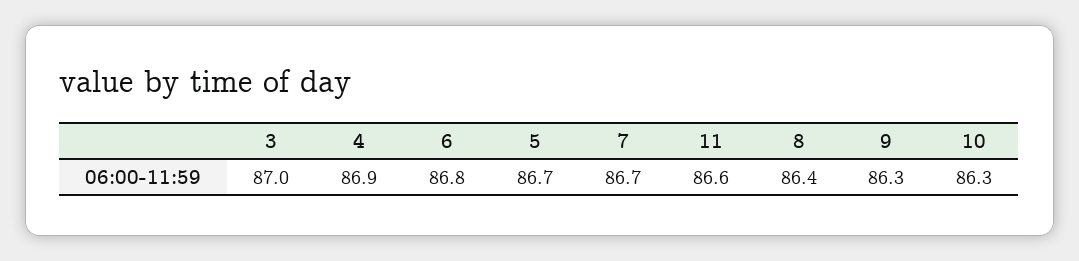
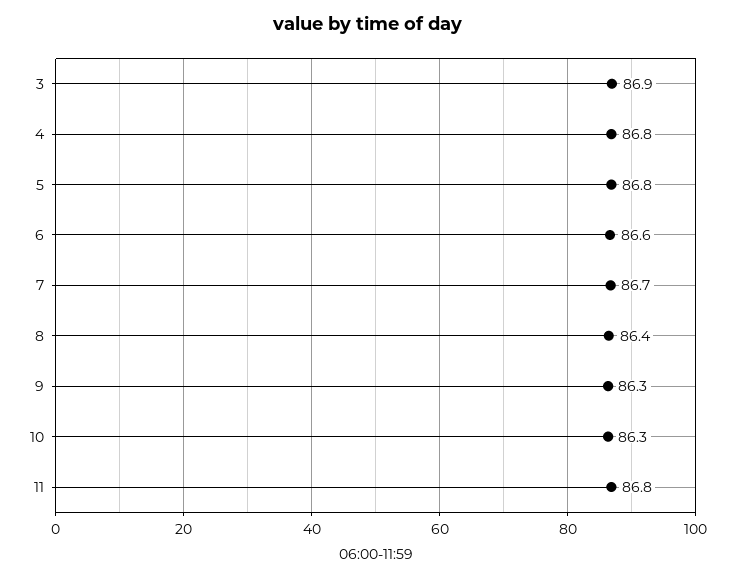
3: 87 -> 86.9
4: 86.9 -> 86.8
6: 86.8 -> 86.6
5: 86.7 -> 86.8
11: 86.6 -> 86.8

